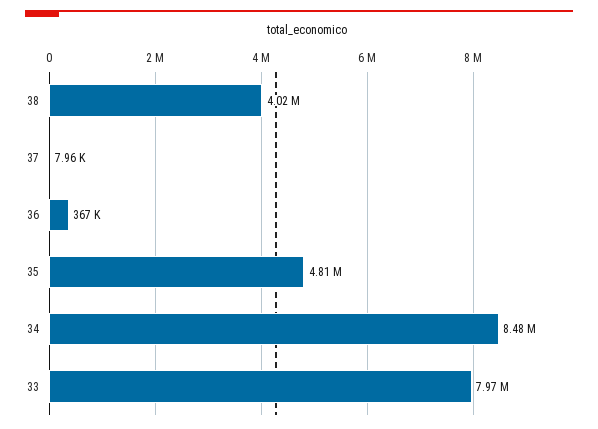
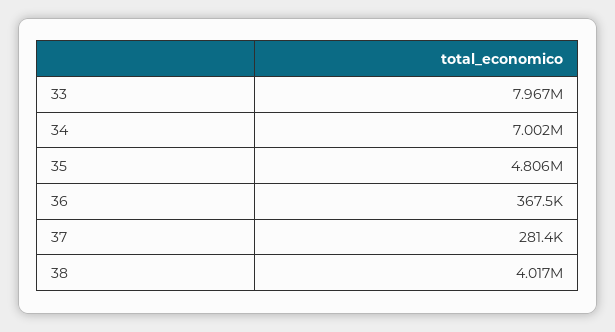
37: 7960 -> 281400
34: 8480000 -> 7002000

